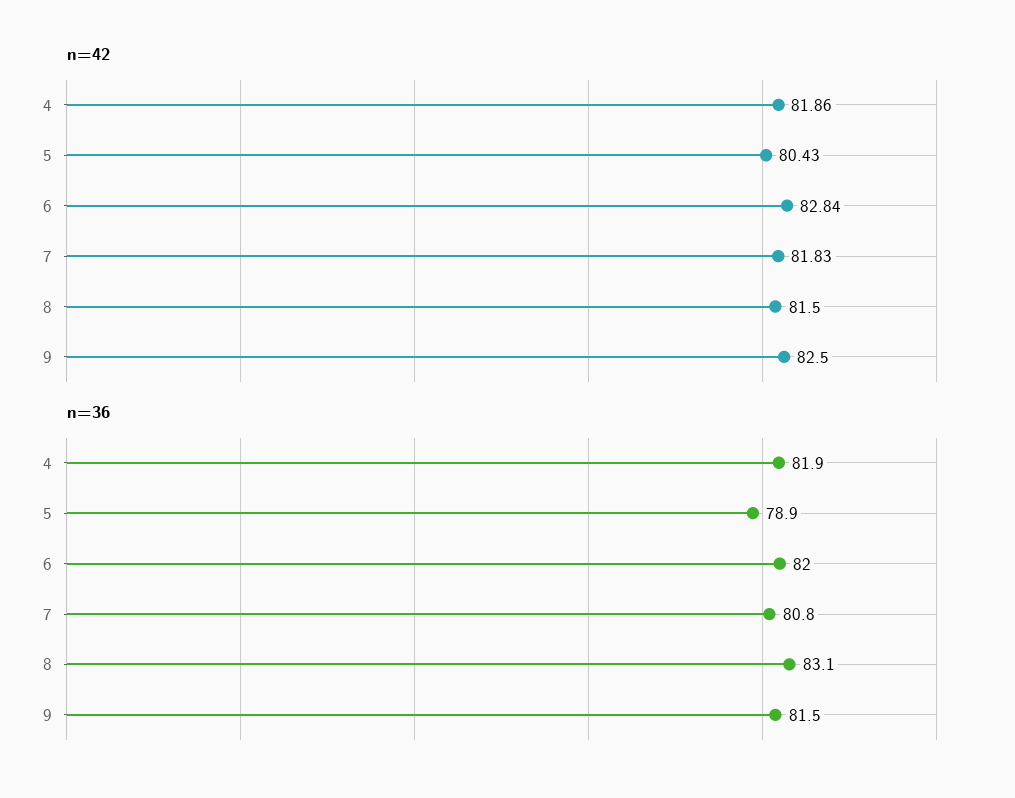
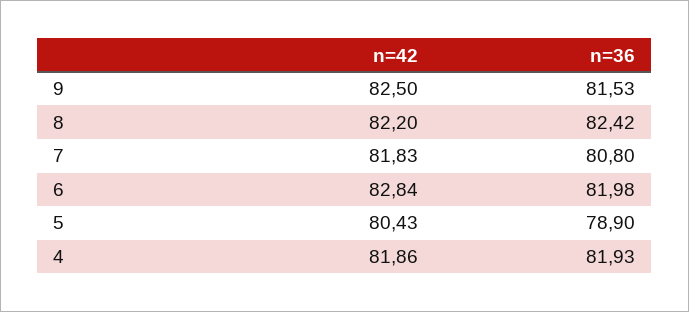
n=42, 8: 81.5 -> 82.2
n=36, 8: 83.1 -> 82.42

